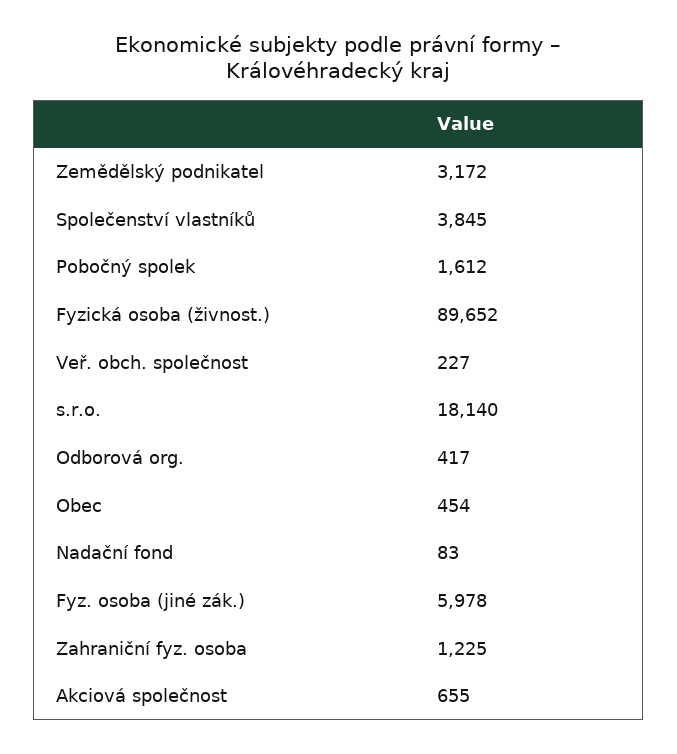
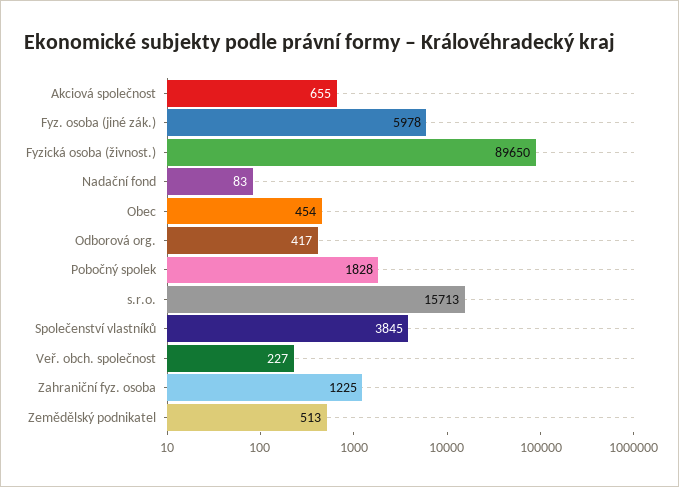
Zemědělský podnikatel: 3172 -> 513
Pobočný spolek: 1612 -> 1828
Fyzická osoba (živnost.): 89652 -> 89650
s.r.o.: 18140 -> 15713

